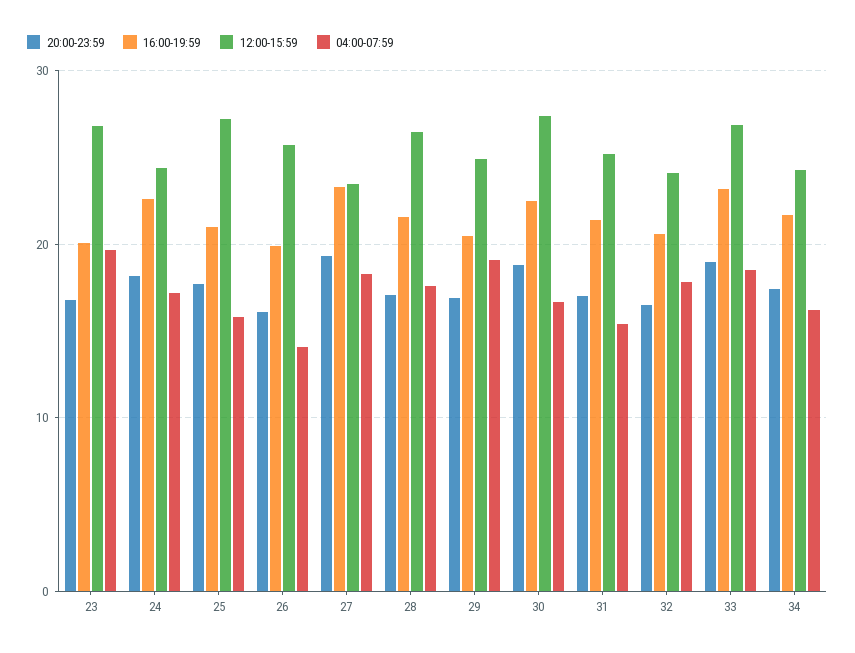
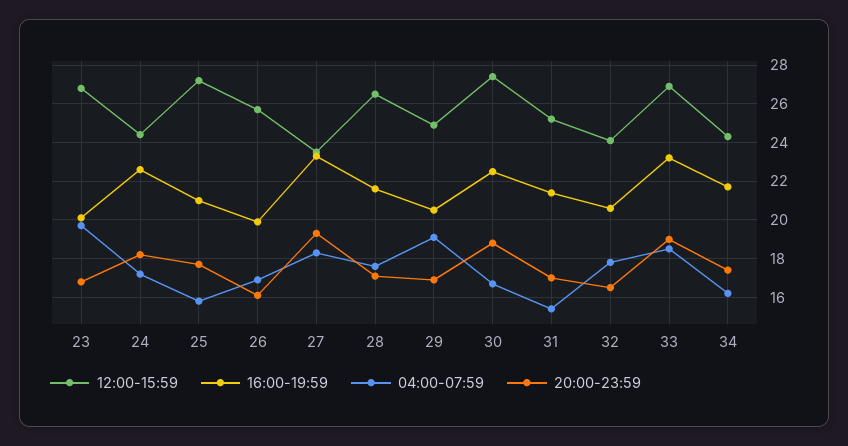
04:00-07:59, 26: 14 -> 17

